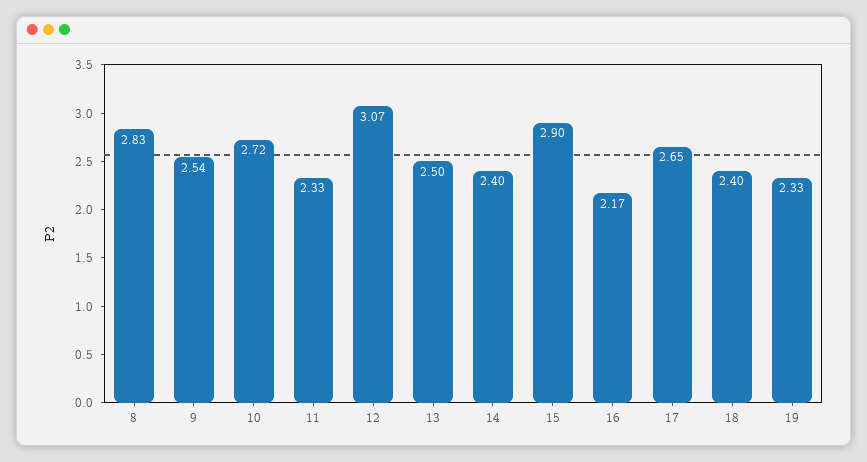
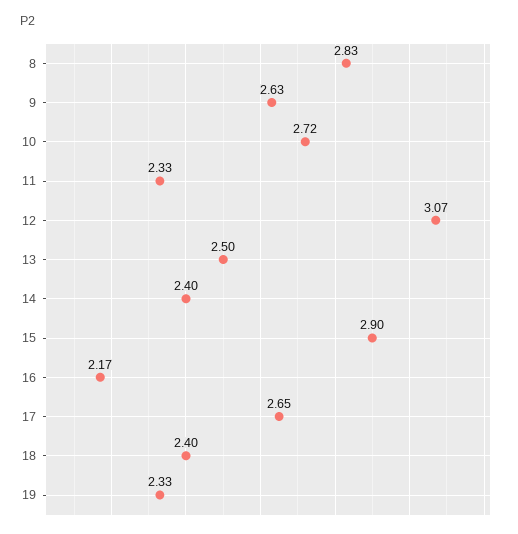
9: 2.54 -> 2.63

